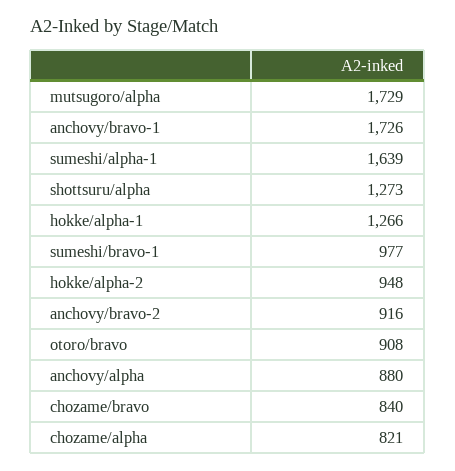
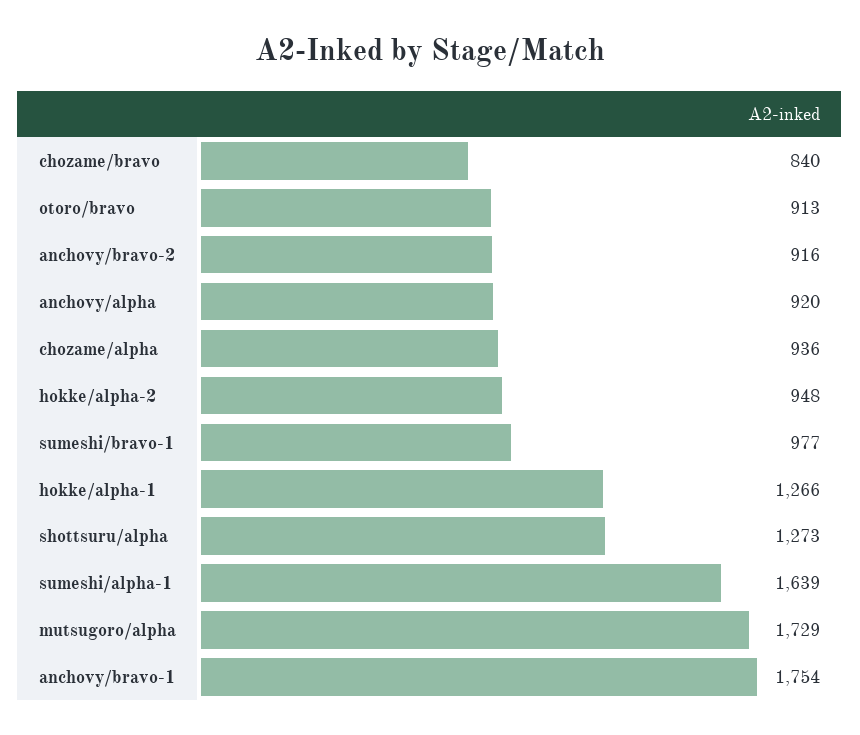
anchovy/bravo-1: 1726 -> 1754
otoro/bravo: 908 -> 913
anchovy/alpha: 880 -> 920
chozame/alpha: 821 -> 936

